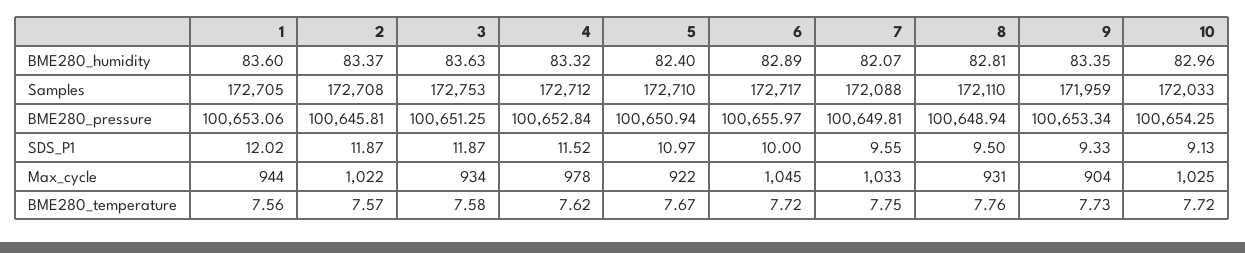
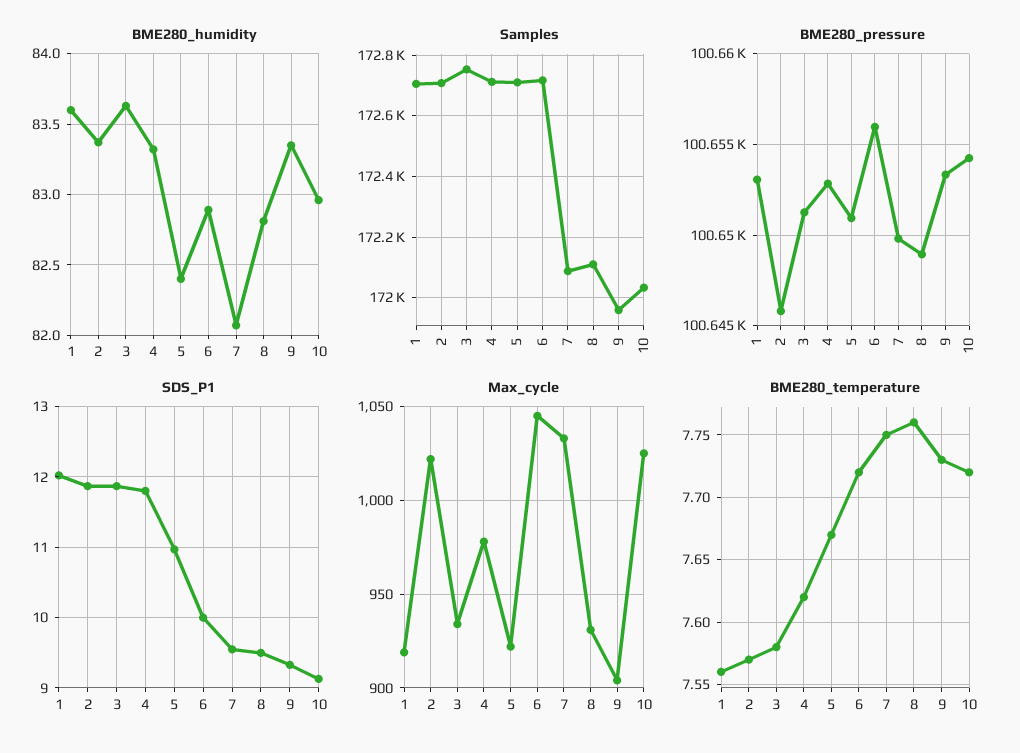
SDS_P1, 4: 11.52 -> 11.8
Max_cycle, 1: 944 -> 920

